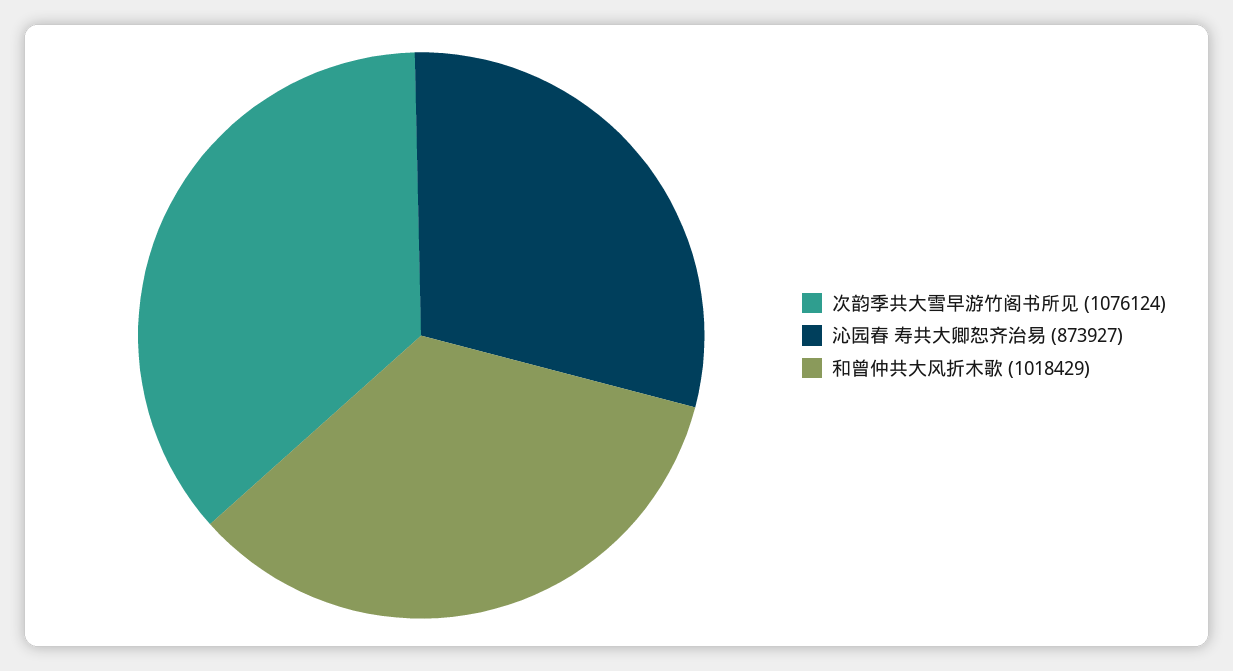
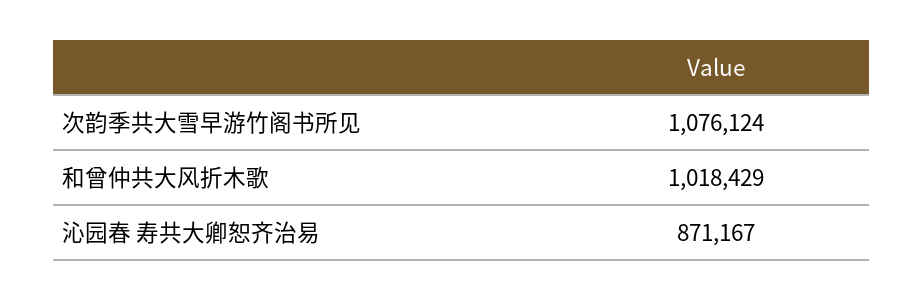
沁园春 寿共大卿恕齐治易: 873927 -> 871167

